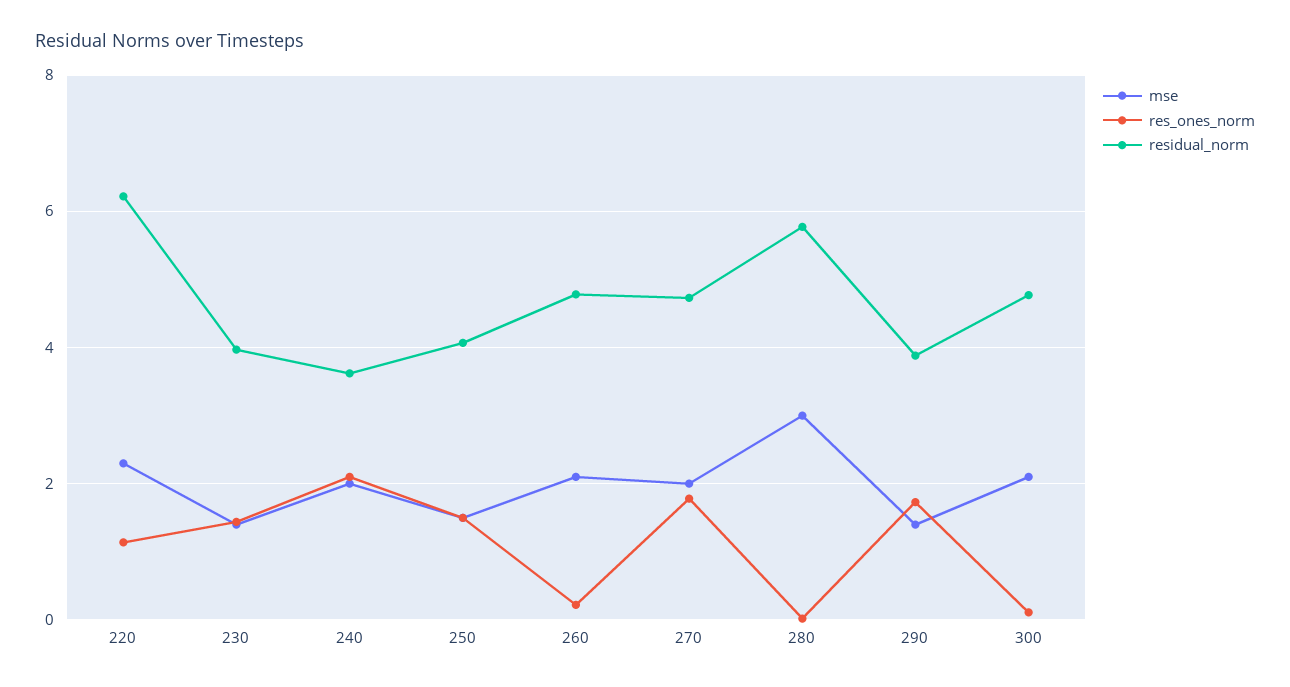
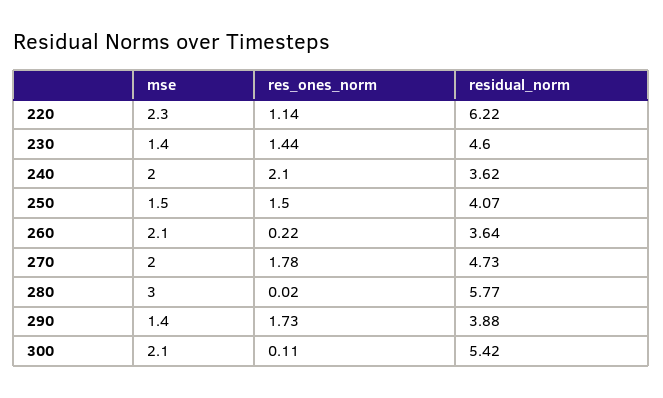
residual_norm, 230: 4 -> 4.6
residual_norm, 260: 4.8 -> 3.64
residual_norm, 300: 4.8 -> 5.42

